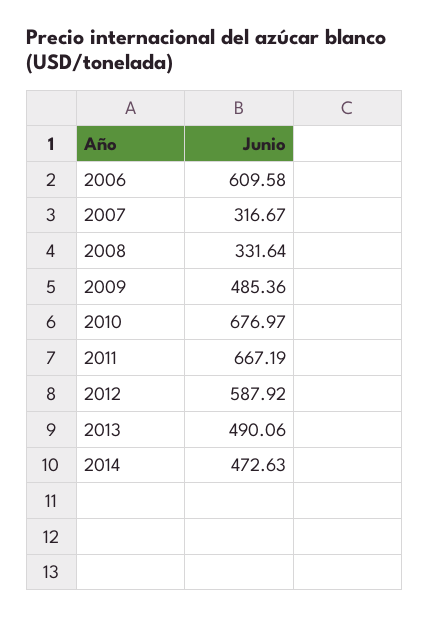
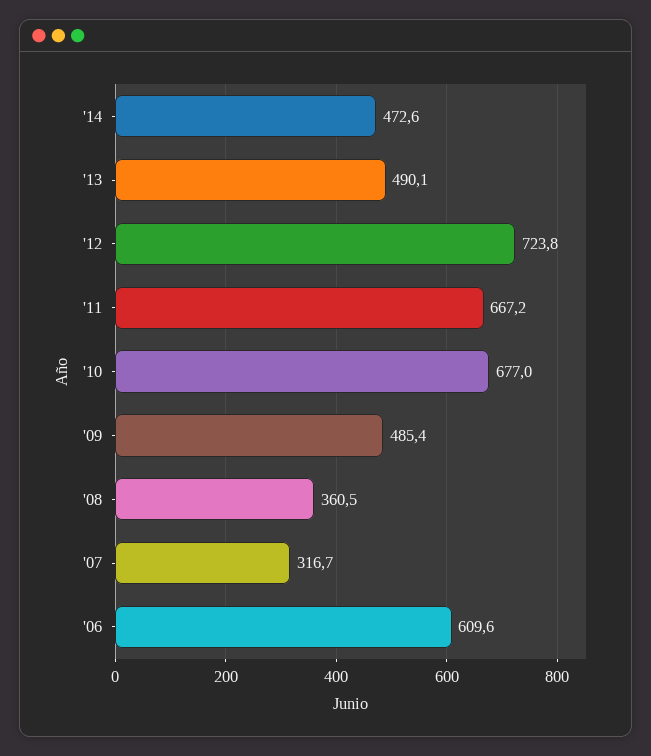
2008: 331.64 -> 360.5
2012: 587.92 -> 723.8

